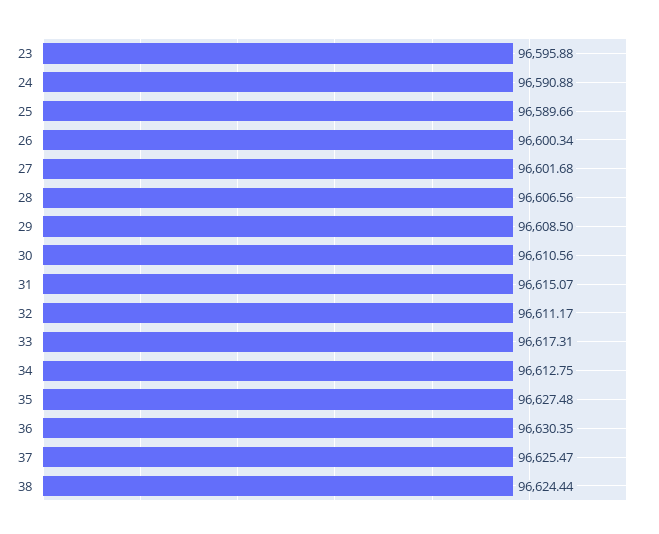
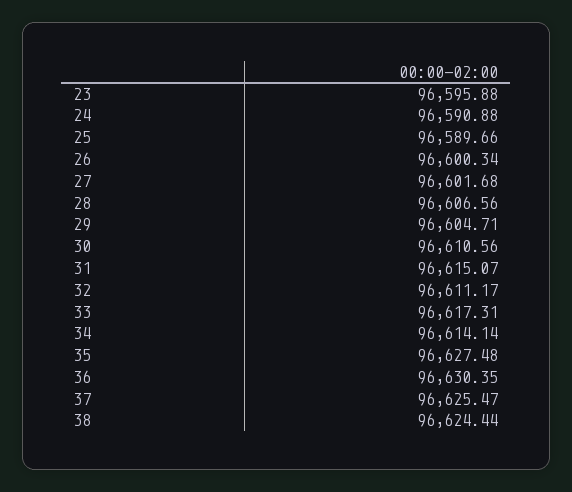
29: 96608.5 -> 96604.71
34: 96612.75 -> 96614.14

